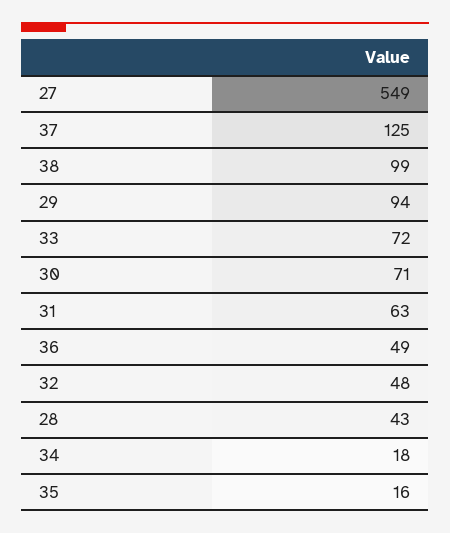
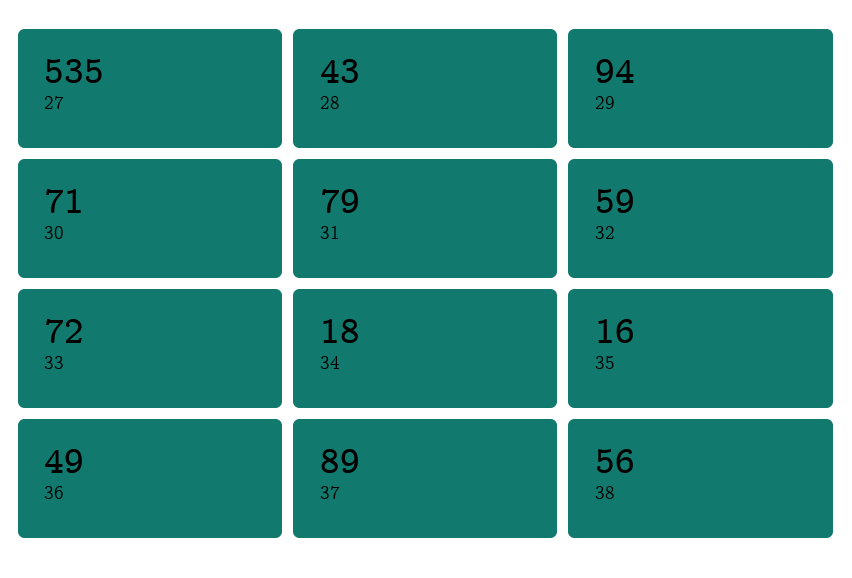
27: 549 -> 535
37: 125 -> 89
38: 99 -> 56
31: 63 -> 79
32: 48 -> 59

